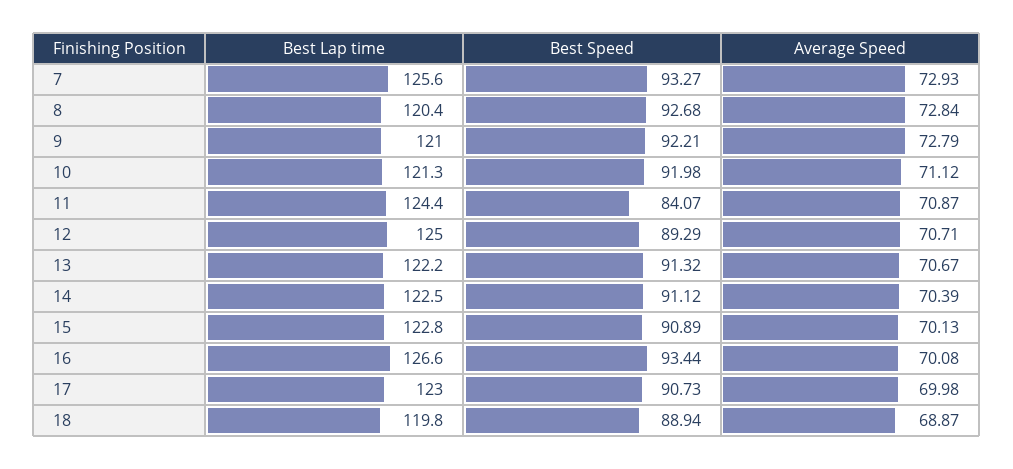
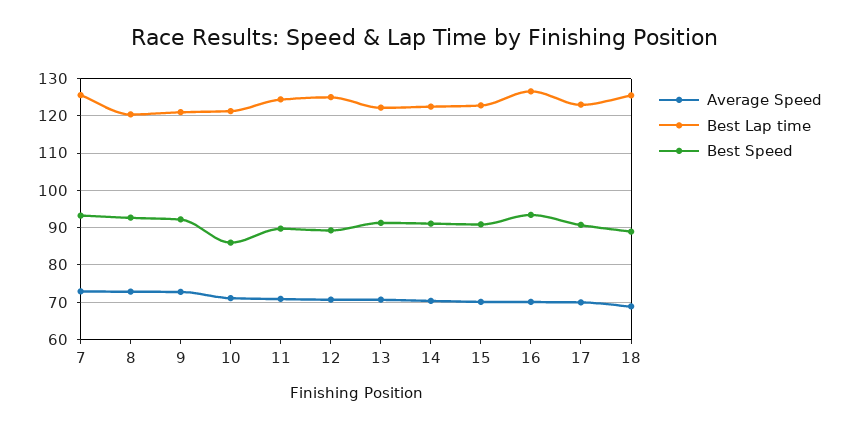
Best Speed, 10: 91.98 -> 86
Best Speed, 11: 84.07 -> 90
Best Lap time, 18: 119.8 -> 126

